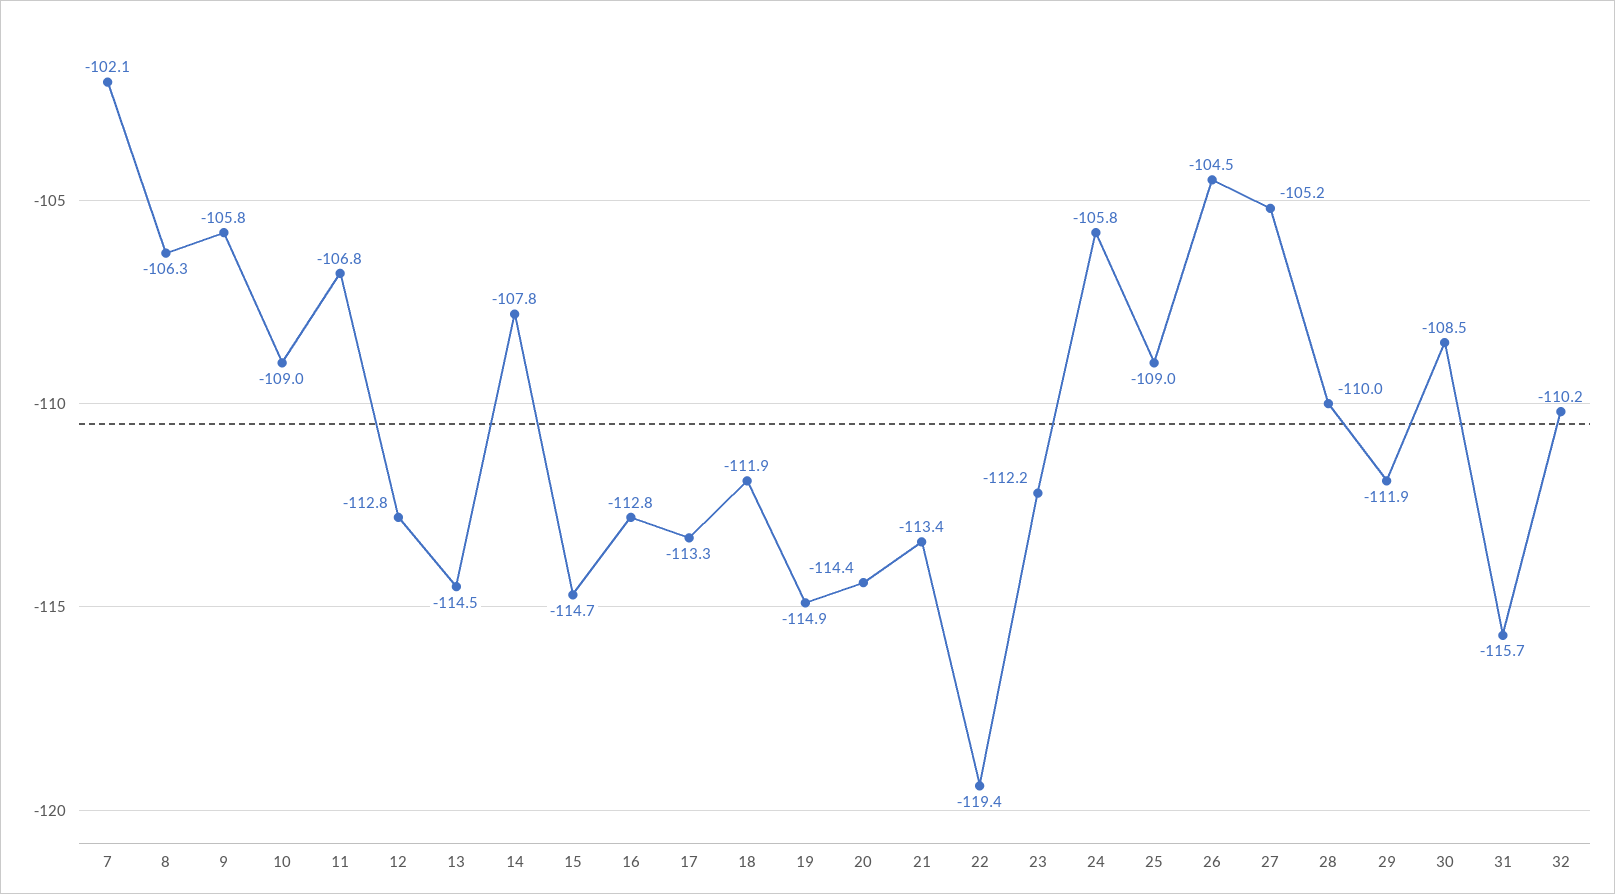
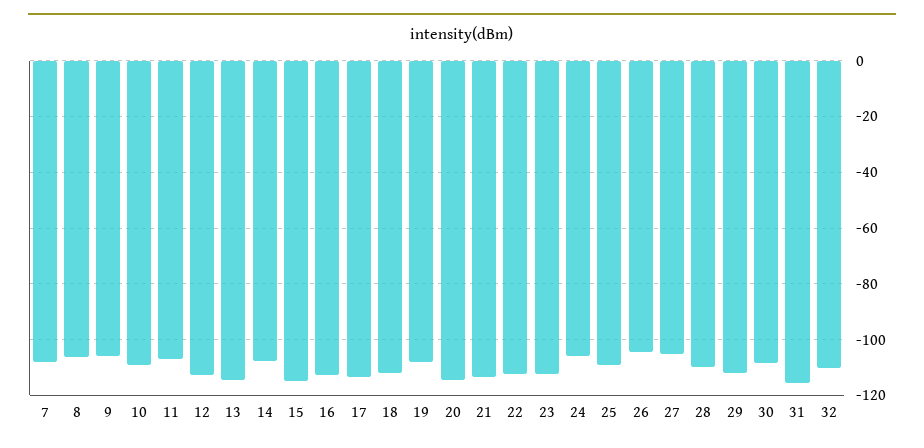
7: -102.1 -> -107.5
19: -114.9 -> -107.5
22: -119.4 -> -112.5

